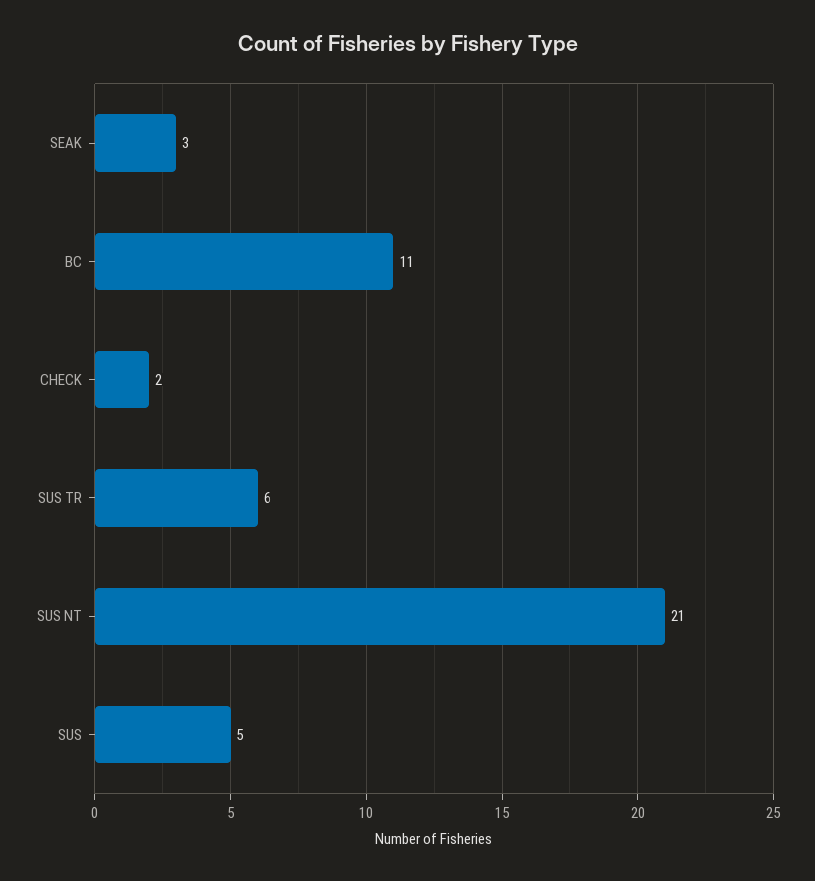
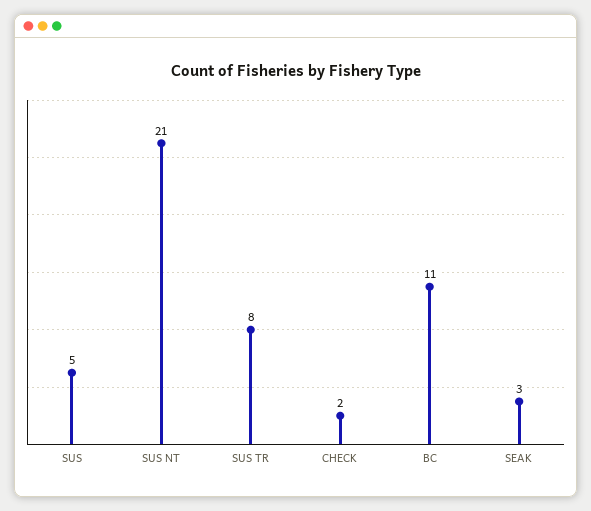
SUS TR: 6 -> 8

